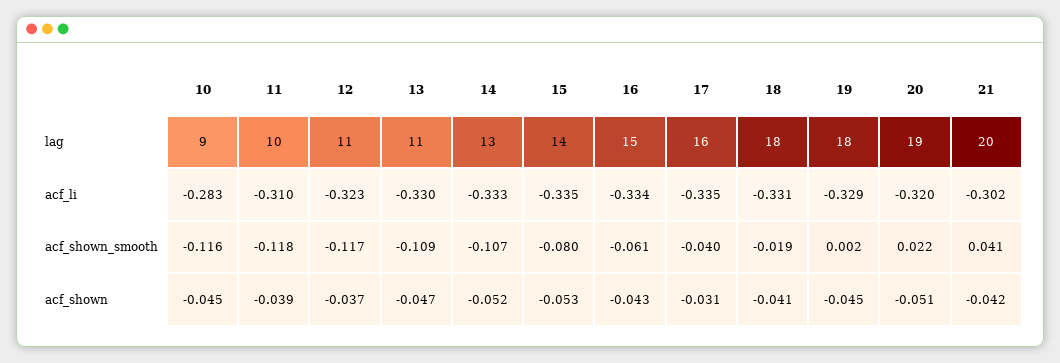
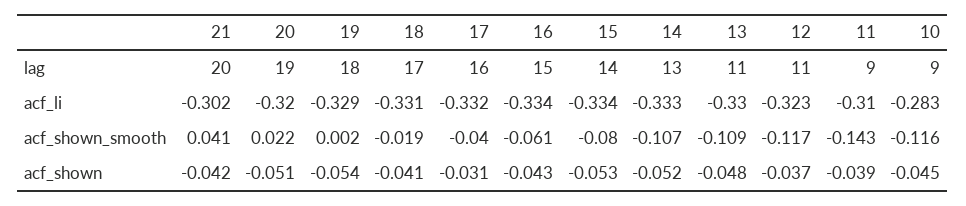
11, lag: 10 -> 9
18, lag: 18 -> 17
15, acf_li: -0.335 -> -0.334
17, acf_li: -0.335 -> -0.332
11, acf_shown_smooth: -0.118 -> -0.143
13, acf_shown: -0.047 -> -0.048
19, acf_shown: -0.045 -> -0.054

